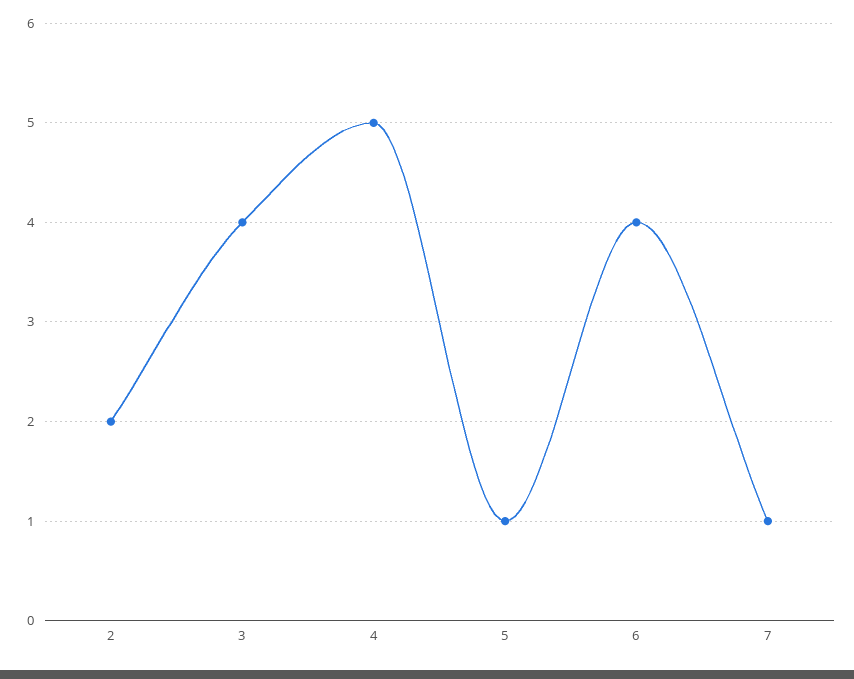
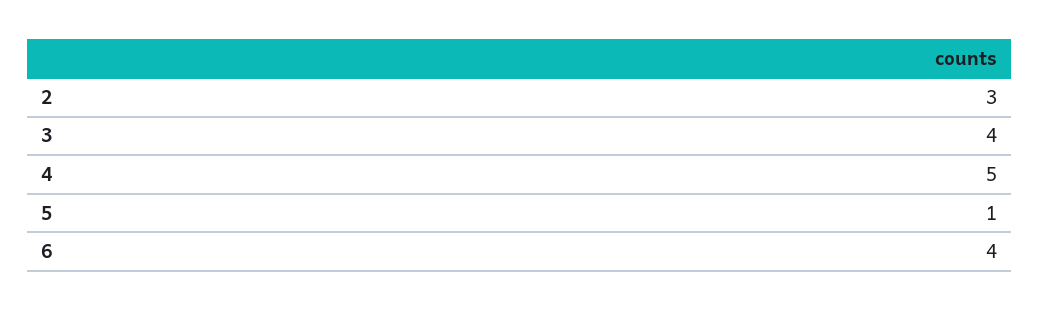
2: 2 -> 3
7: 1 -> none

